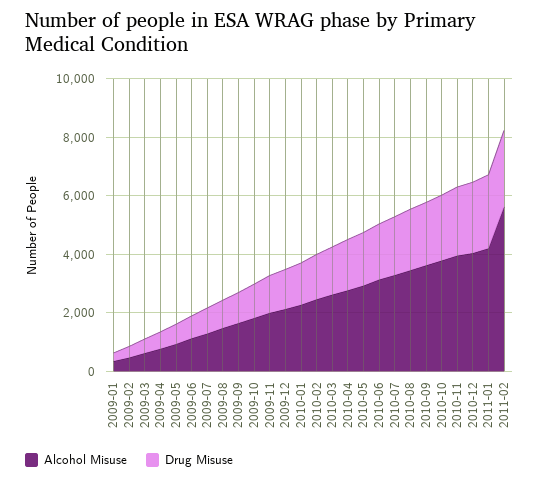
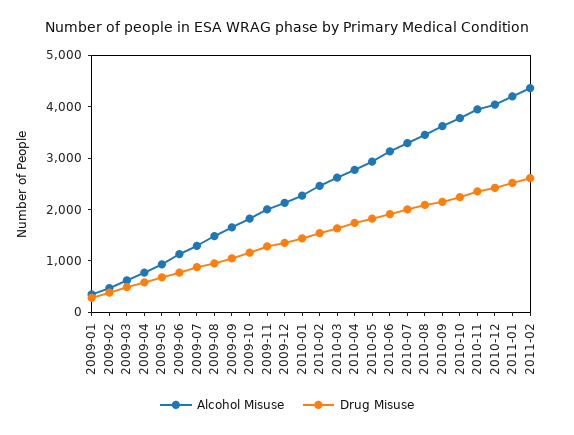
Alcohol Misuse, 2011-02: 5500 -> 4400

